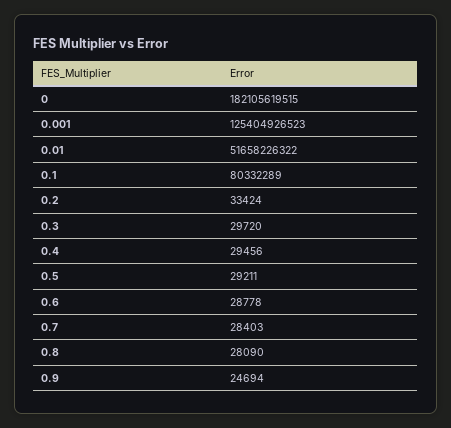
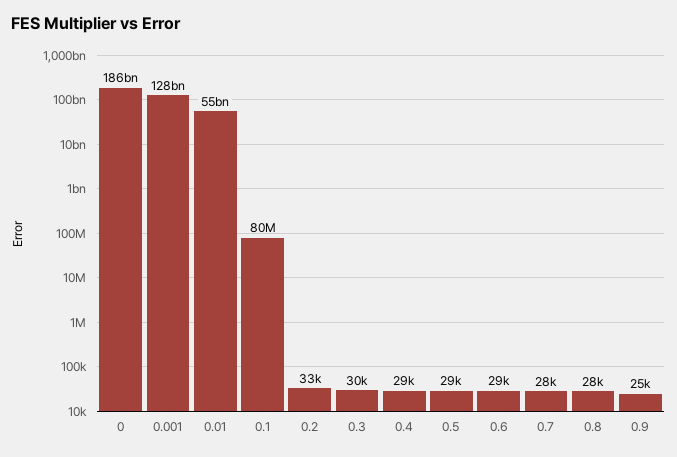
0: 182105619515 -> 186000000000
0.001: 125404926523 -> 128000000000
0.01: 51658226322 -> 55000000000

